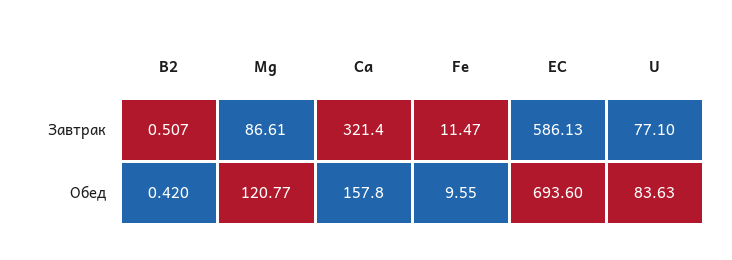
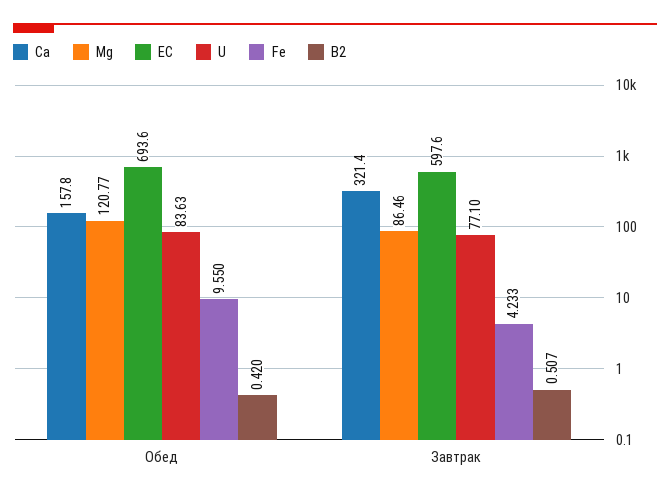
Mg, Завтрак: 86.61 -> 86.46
Fe, Завтрак: 11.47 -> 4.233
EC, Завтрак: 586.13 -> 597.6

